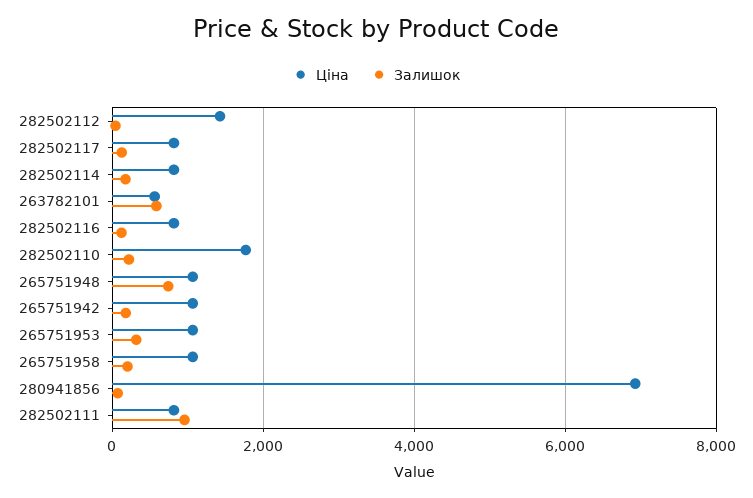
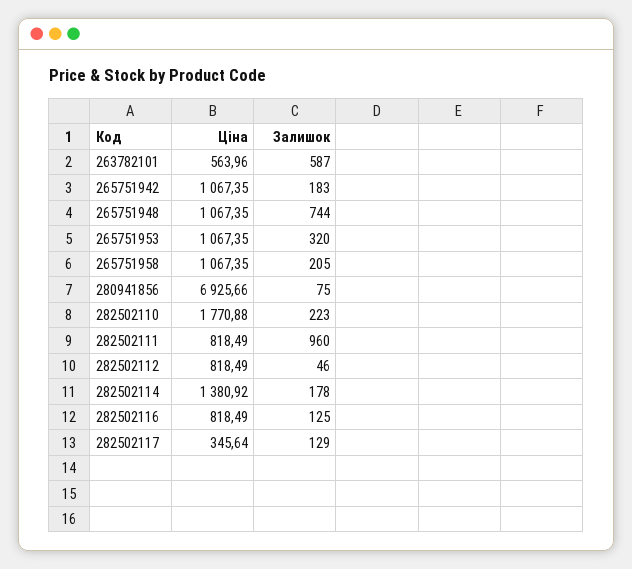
Ціна, 282502112: 1400 -> 818.49
Ціна, 282502117: 800 -> 345.64
Ціна, 282502114: 800 -> 1380.92

